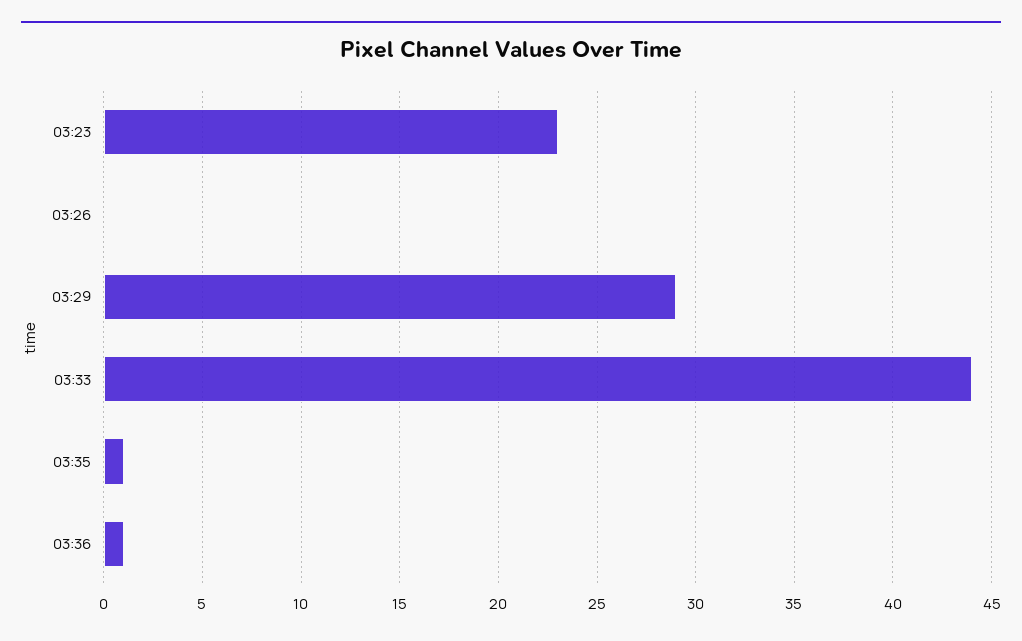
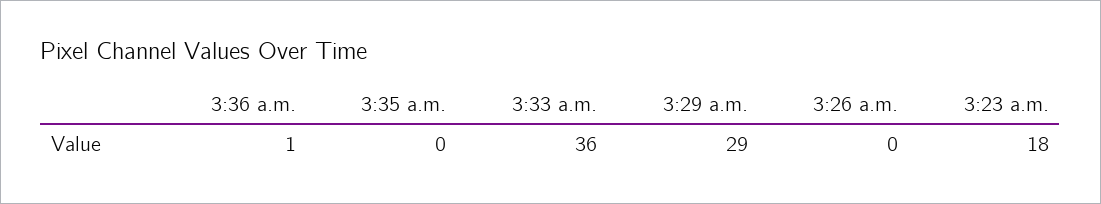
03:23: 23 -> 18
03:33: 44 -> 36
03:35: 1 -> 0

